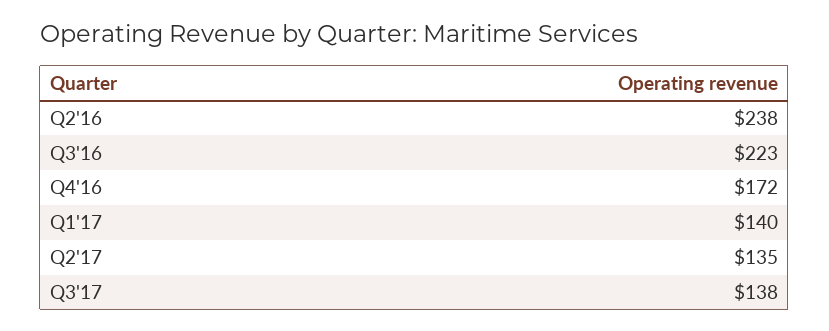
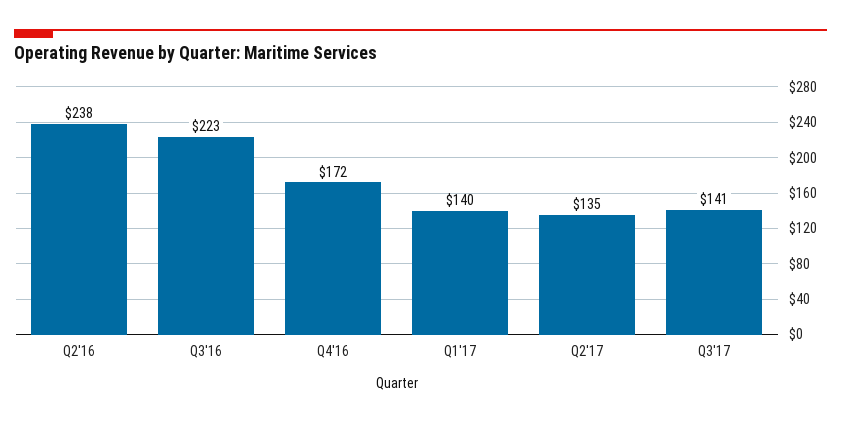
Q3'17: 138 -> 141

